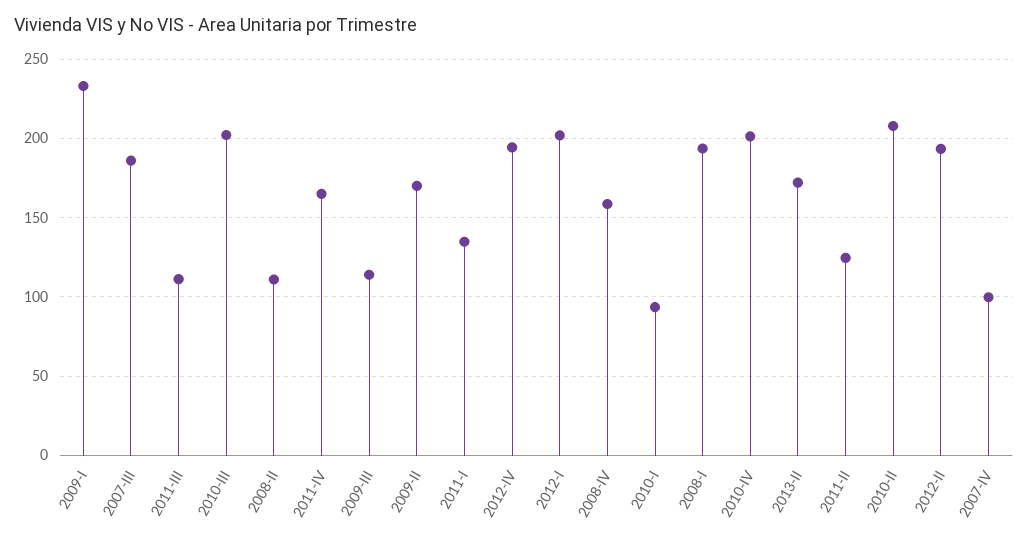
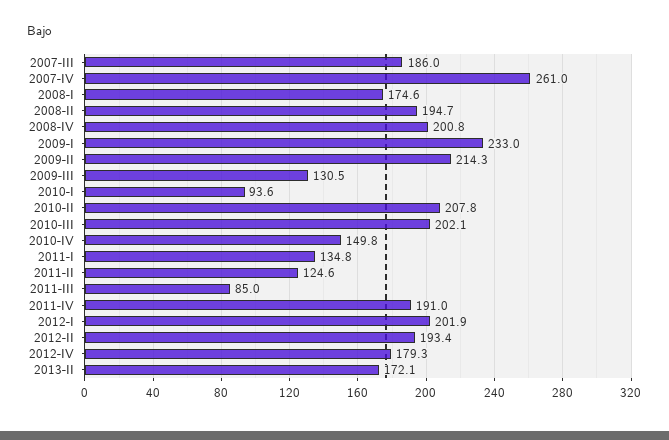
2011-III: 110 -> 85
2008-II: 110 -> 194.7
2011-IV: 165 -> 191
2009-III: 115 -> 130.5
2009-II: 170 -> 214.3
2012-IV: 195 -> 179.3
2008-IV: 160 -> 200.8
2008-I: 195 -> 174.6
2010-IV: 200 -> 149.8
2007-IV: 100 -> 261

